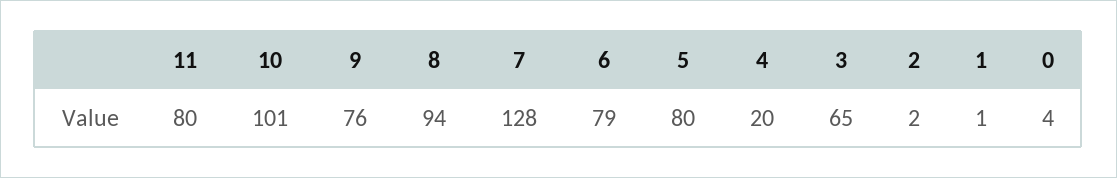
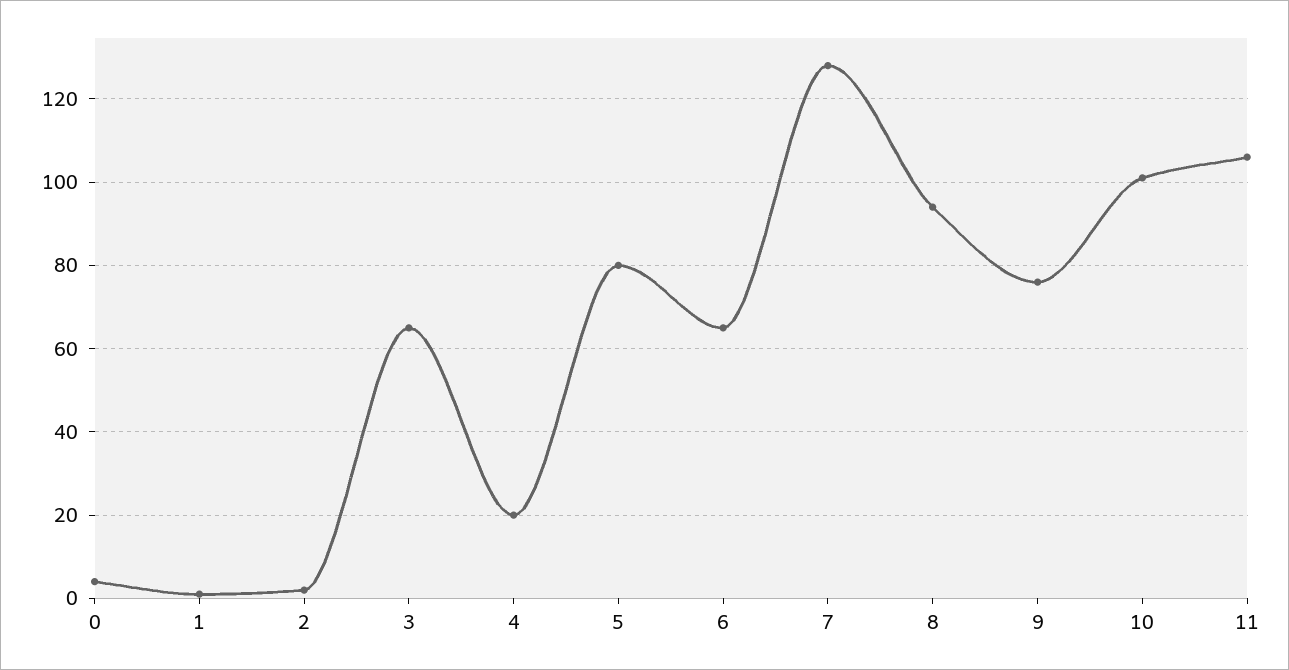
11: 80 -> 105
6: 79 -> 65

